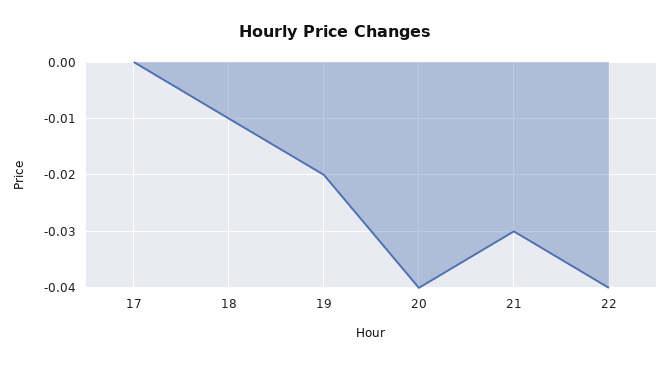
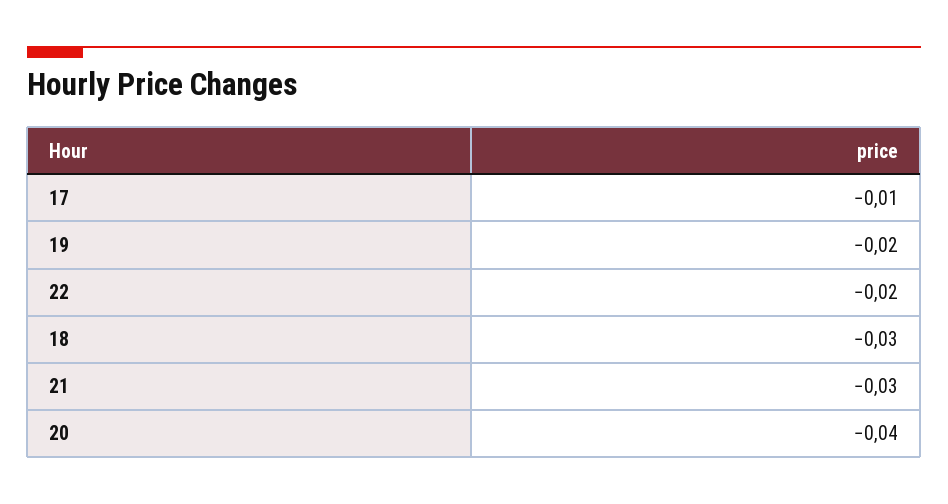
17: 0 -> -0.01
18: -0.01 -> -0.03
22: -0.04 -> -0.02

